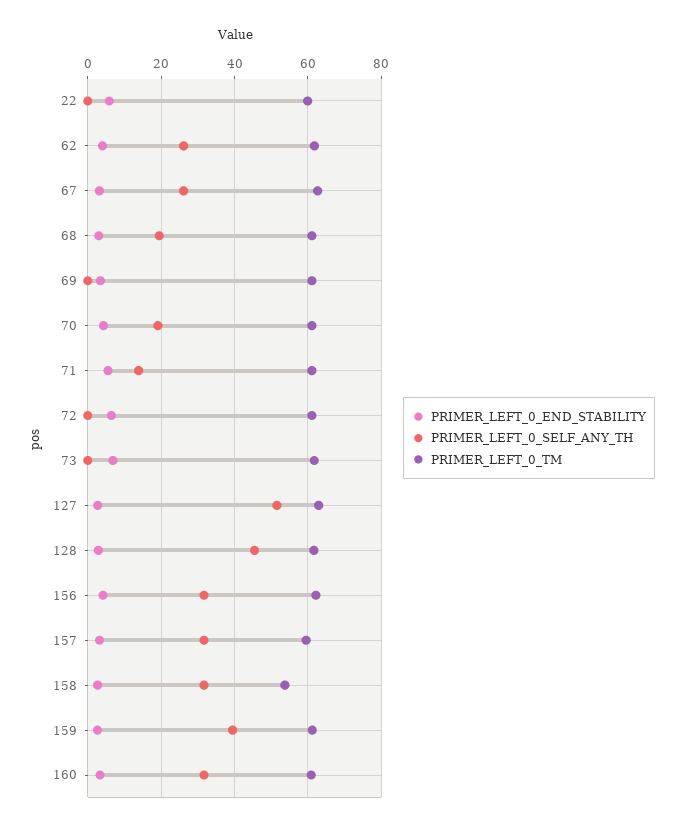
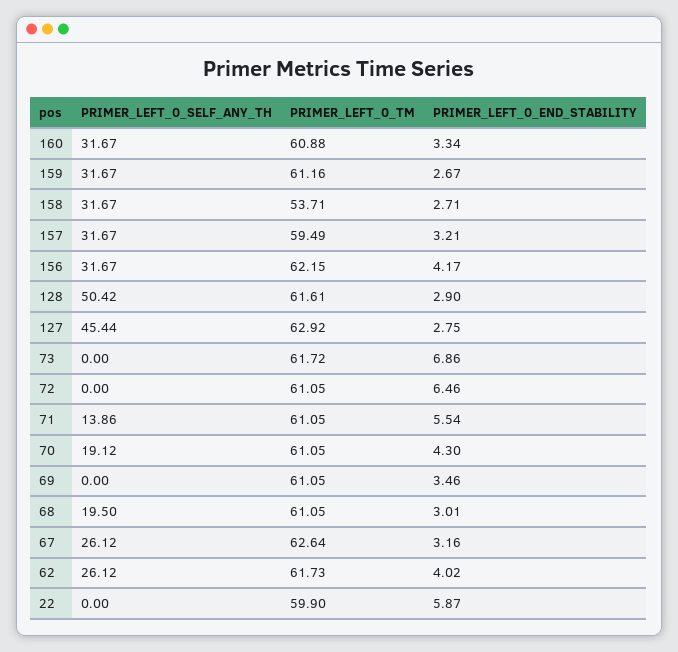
PRIMER_LEFT_0_SELF_ANY_TH, 127: 52 -> 45.44
PRIMER_LEFT_0_SELF_ANY_TH, 128: 46 -> 50.42
PRIMER_LEFT_0_SELF_ANY_TH, 159: 40 -> 31.67

